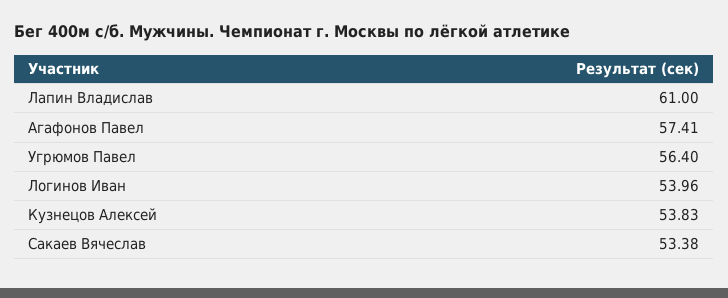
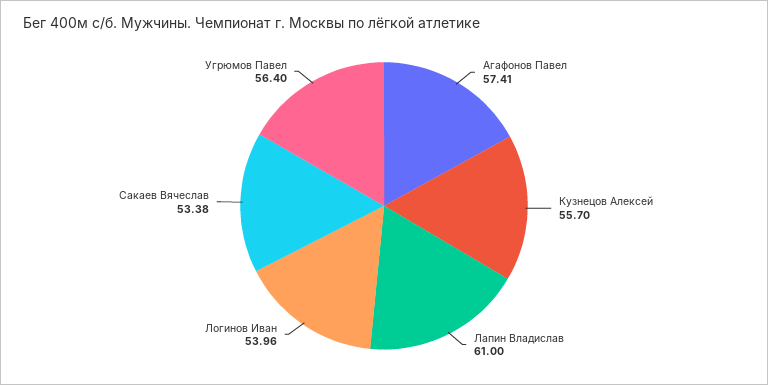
Кузнецов Алексей: 53.83 -> 55.7

